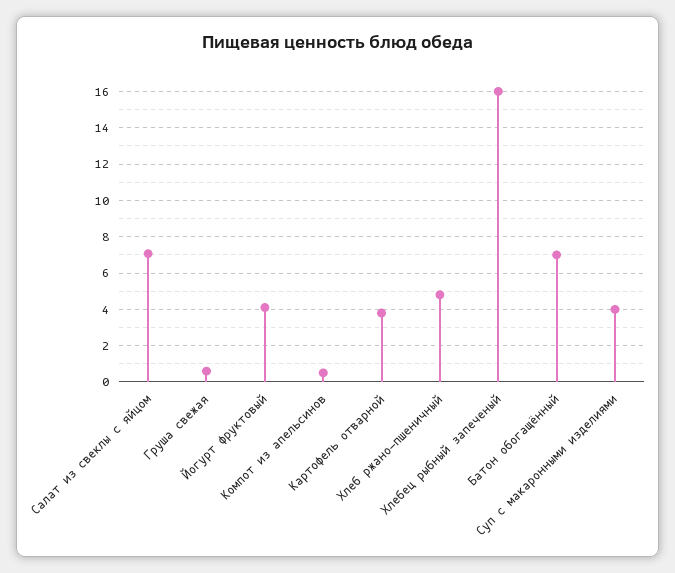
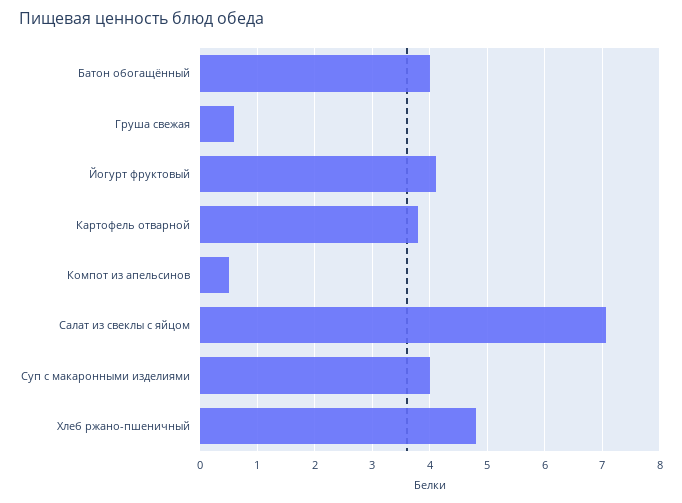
Хлебец рыбный запеченый: 16 -> none
Батон обогащённый: 7 -> 4

